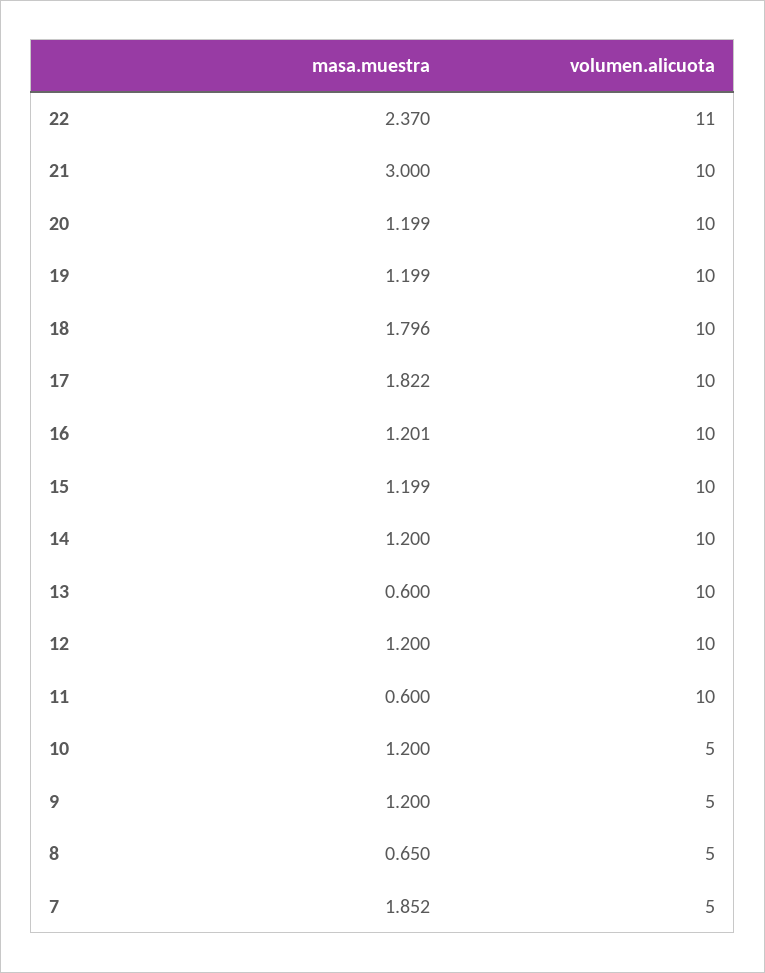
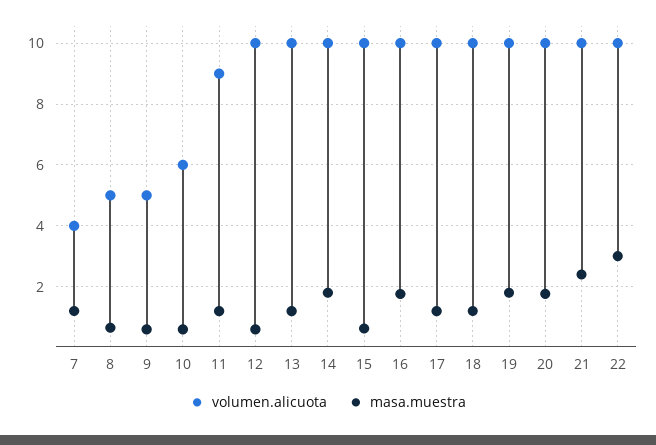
masa.muestra, 22: 2.37 -> 3
volumen.alicuota, 22: 11 -> 10
masa.muestra, 21: 3 -> 2.4
masa.muestra, 20: 1.199 -> 1.8
masa.muestra, 19: 1.199 -> 1.8
masa.muestra, 18: 1.796 -> 1.2
masa.muestra, 17: 1.822 -> 1.2
masa.muestra, 16: 1.201 -> 1.8
masa.muestra, 15: 1.199 -> 0.6
masa.muestra, 14: 1.2 -> 1.8
masa.muestra, 13: 0.6 -> 1.2
masa.muestra, 12: 1.2 -> 0.6
masa.muestra, 11: 0.6 -> 1.2
volumen.alicuota, 11: 10 -> 9
masa.muestra, 10: 1.2 -> 0.6
volumen.alicuota, 10: 5 -> 6
masa.muestra, 9: 1.2 -> 0.6
masa.muestra, 7: 1.852 -> 1.2
volumen.alicuota, 7: 5 -> 4

